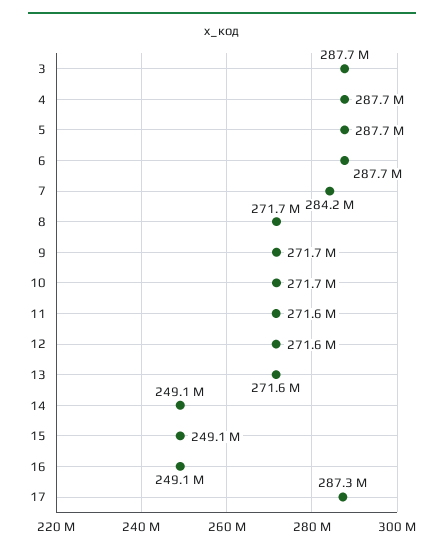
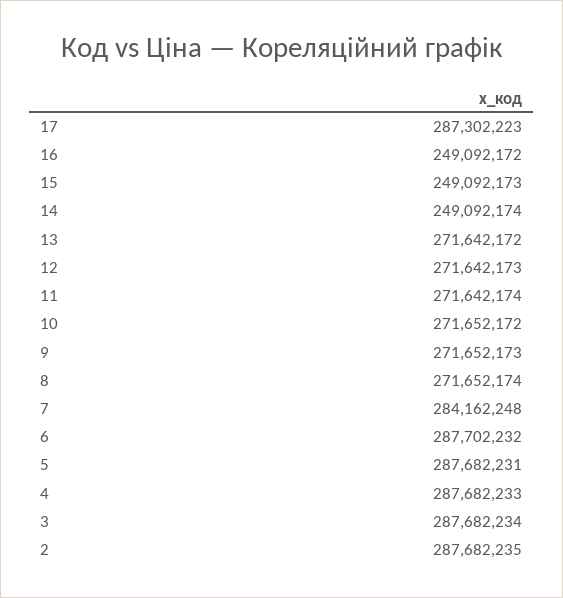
2: none -> 287682235

